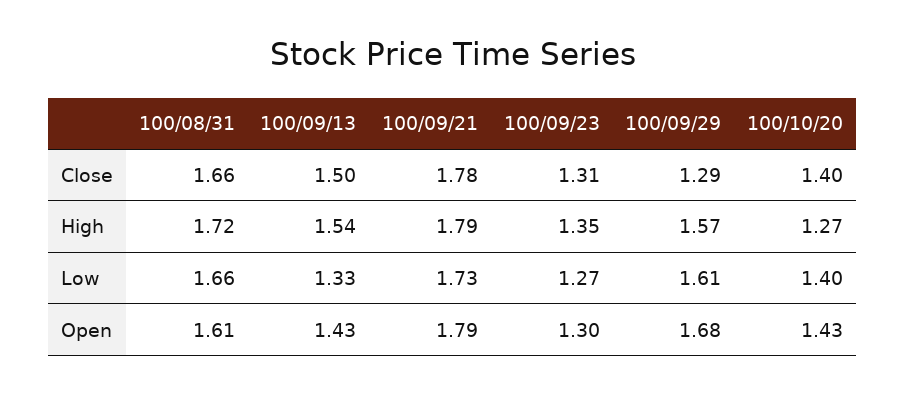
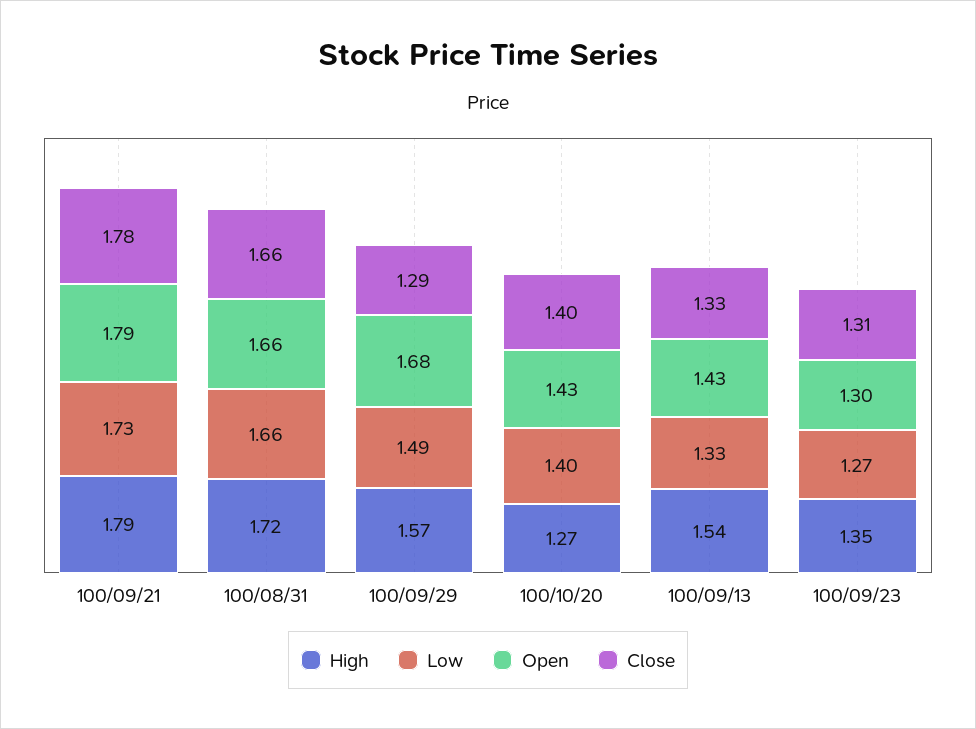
Close, 100/09/13: 1.5 -> 1.33
Low, 100/09/29: 1.61 -> 1.49
Open, 100/08/31: 1.61 -> 1.66

